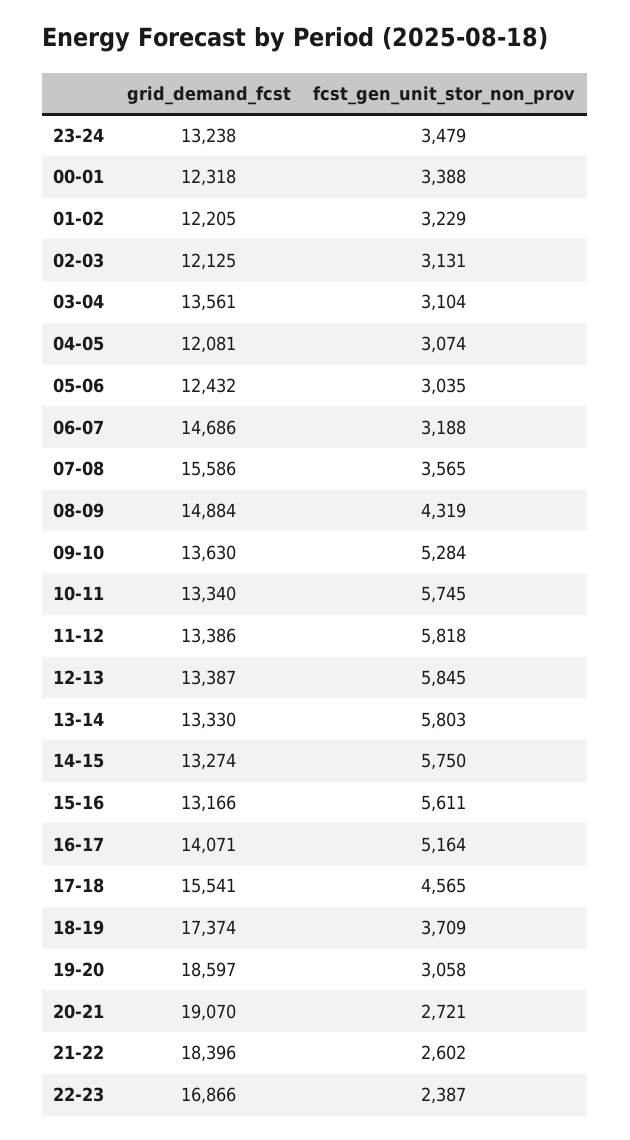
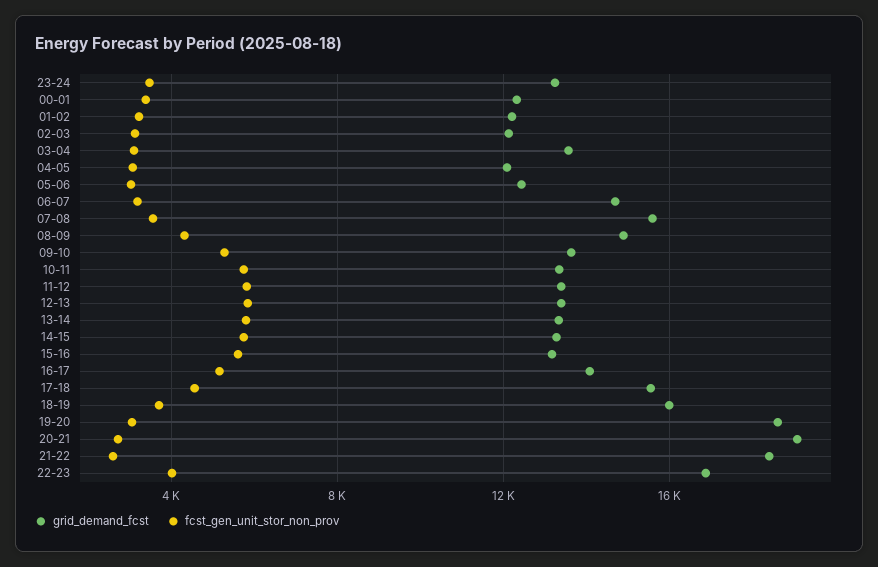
grid_demand_fcst, 18-19: 17374 -> 16000
fcst_gen_unit_stor_non_prov, 22-23: 2387 -> 4000

